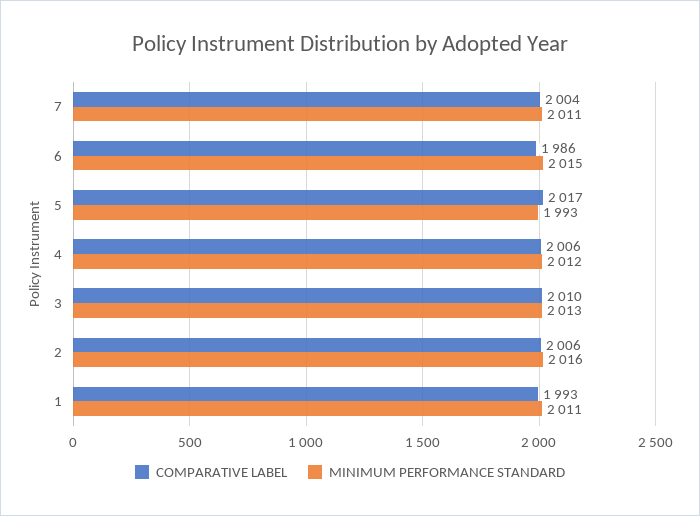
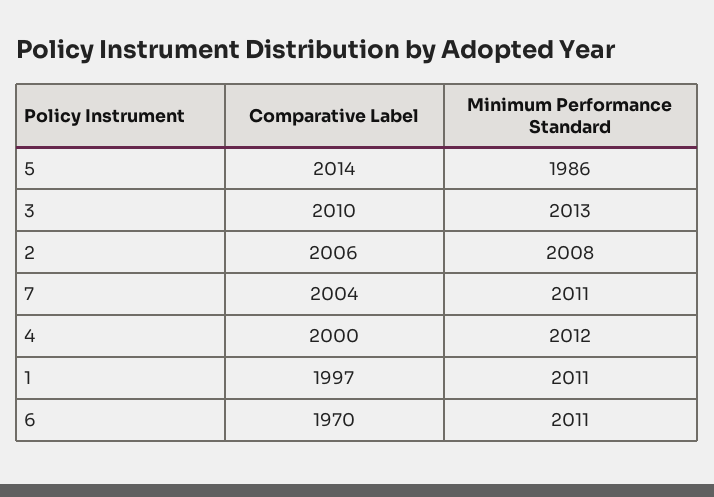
COMPARATIVE LABEL, 6: 1986 -> 1970
MINIMUM PERFORMANCE STANDARD, 6: 2015 -> 2011
COMPARATIVE LABEL, 5: 2017 -> 2014
MINIMUM PERFORMANCE STANDARD, 5: 1993 -> 1986
COMPARATIVE LABEL, 4: 2006 -> 2000
MINIMUM PERFORMANCE STANDARD, 2: 2016 -> 2008
COMPARATIVE LABEL, 1: 1993 -> 1997

